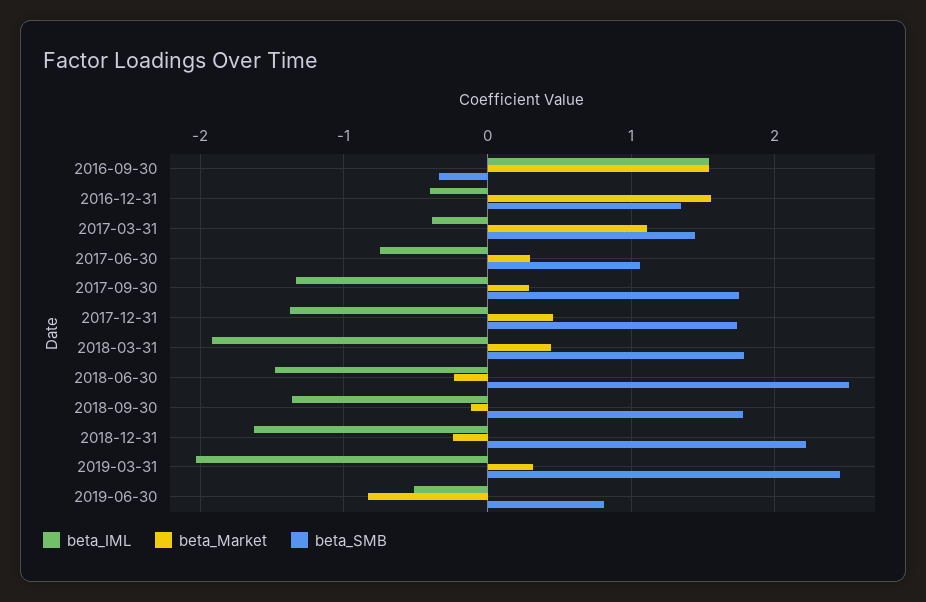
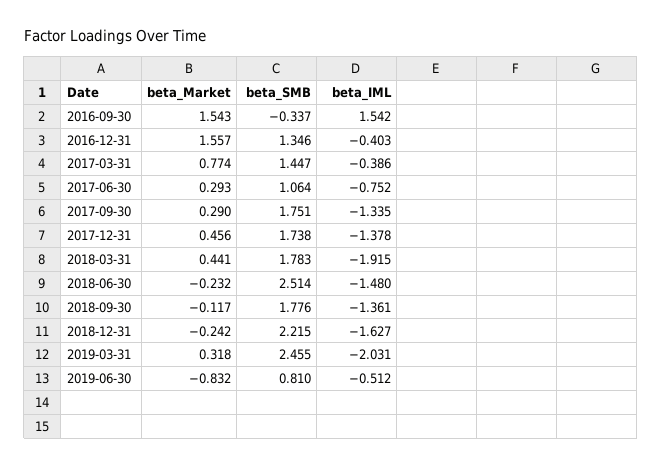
beta_Market, 2017-03-31: 1.1 -> 0.774

